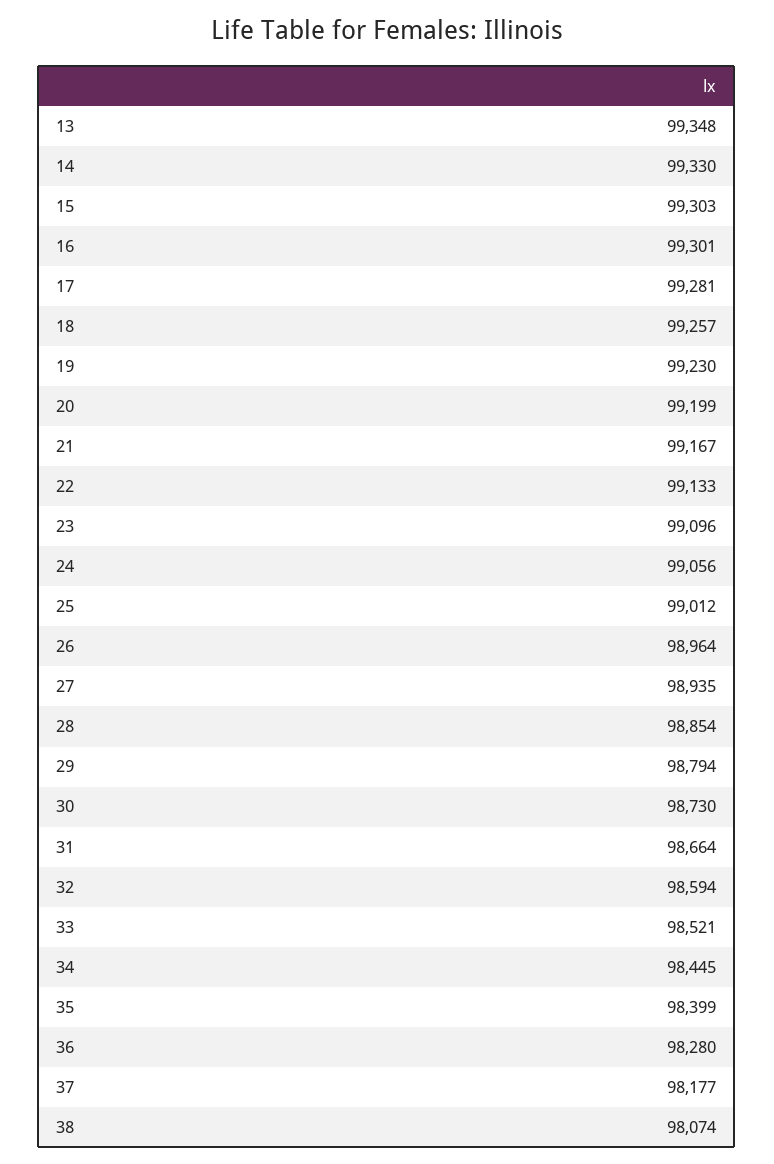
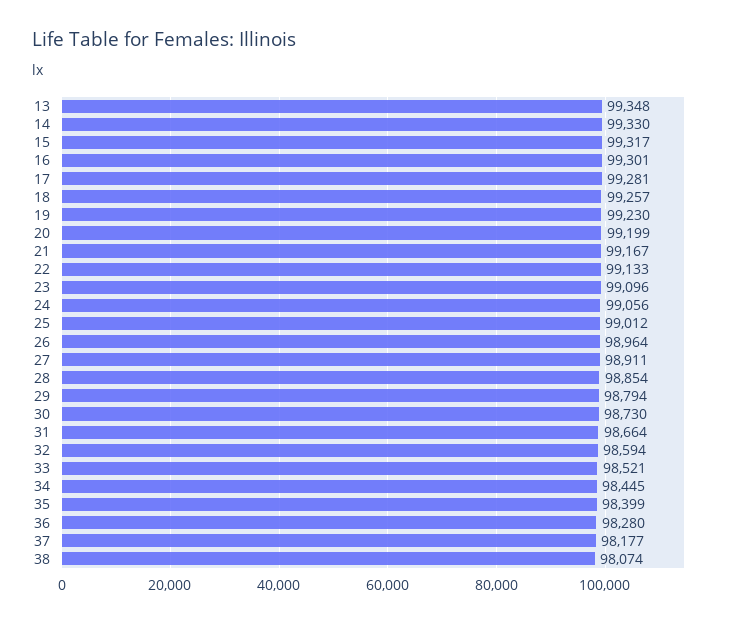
15: 99303 -> 99317
27: 98935 -> 98911

